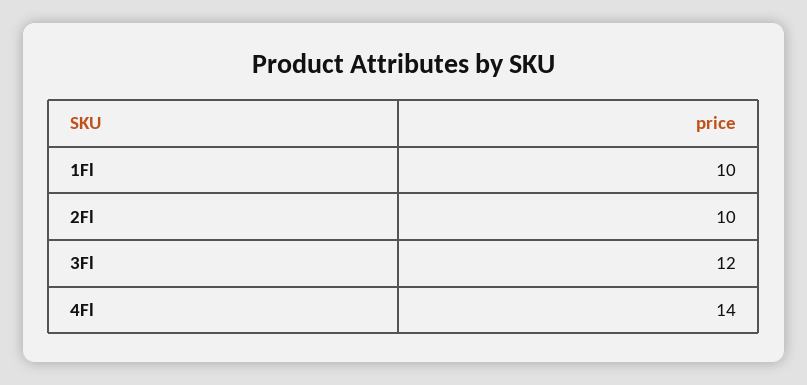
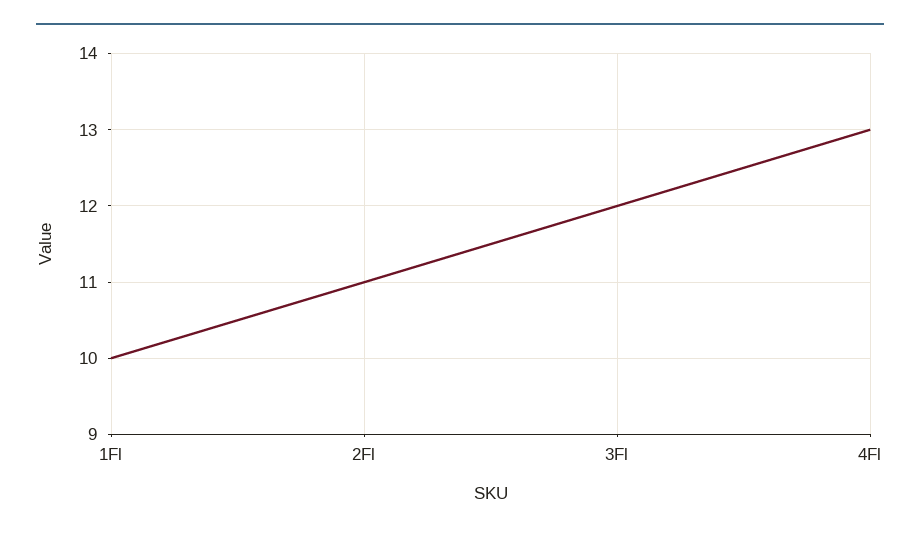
2Fl: 10 -> 11
4Fl: 14 -> 13

